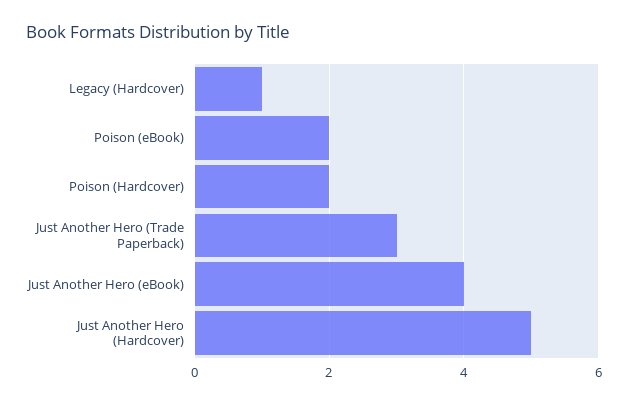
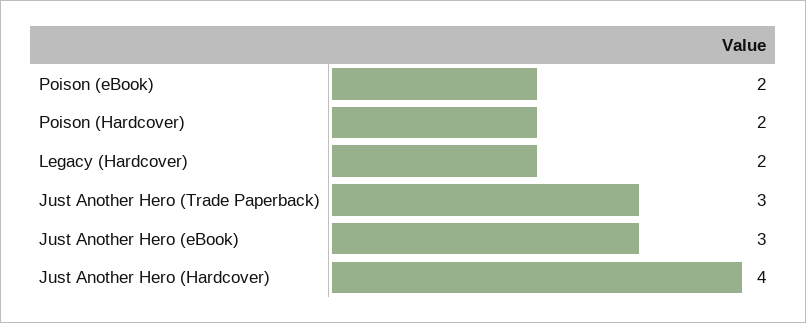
Legacy (Hardcover): 1 -> 2
Just Another Hero (eBook): 4 -> 3
Just Another Hero (Hardcover): 5 -> 4

